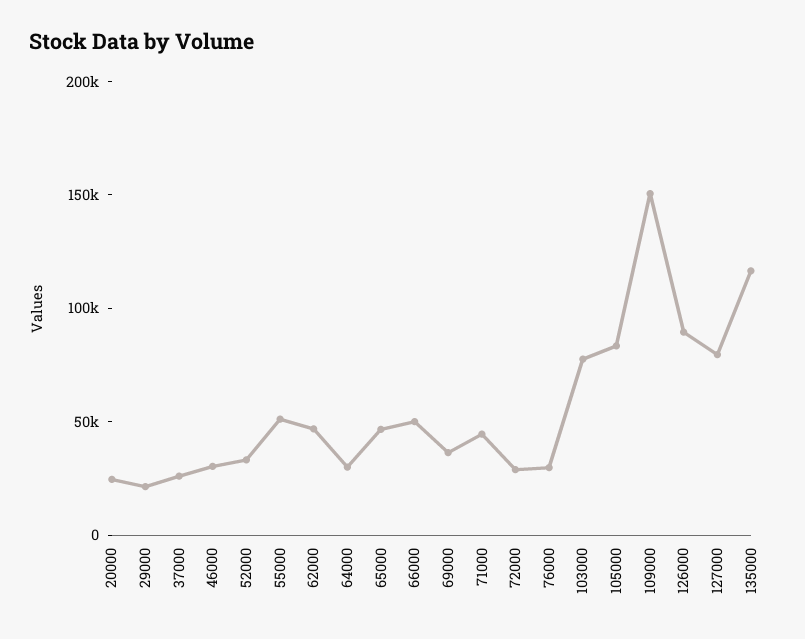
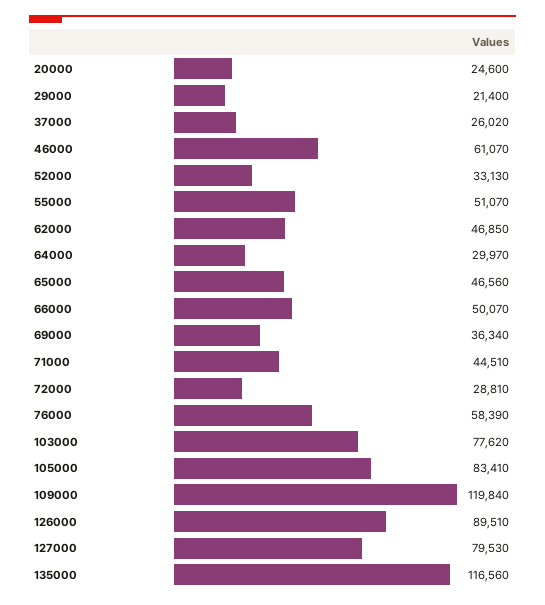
46000: 30000 -> 61070
76000: 30000 -> 58390
109000: 150000 -> 119840

